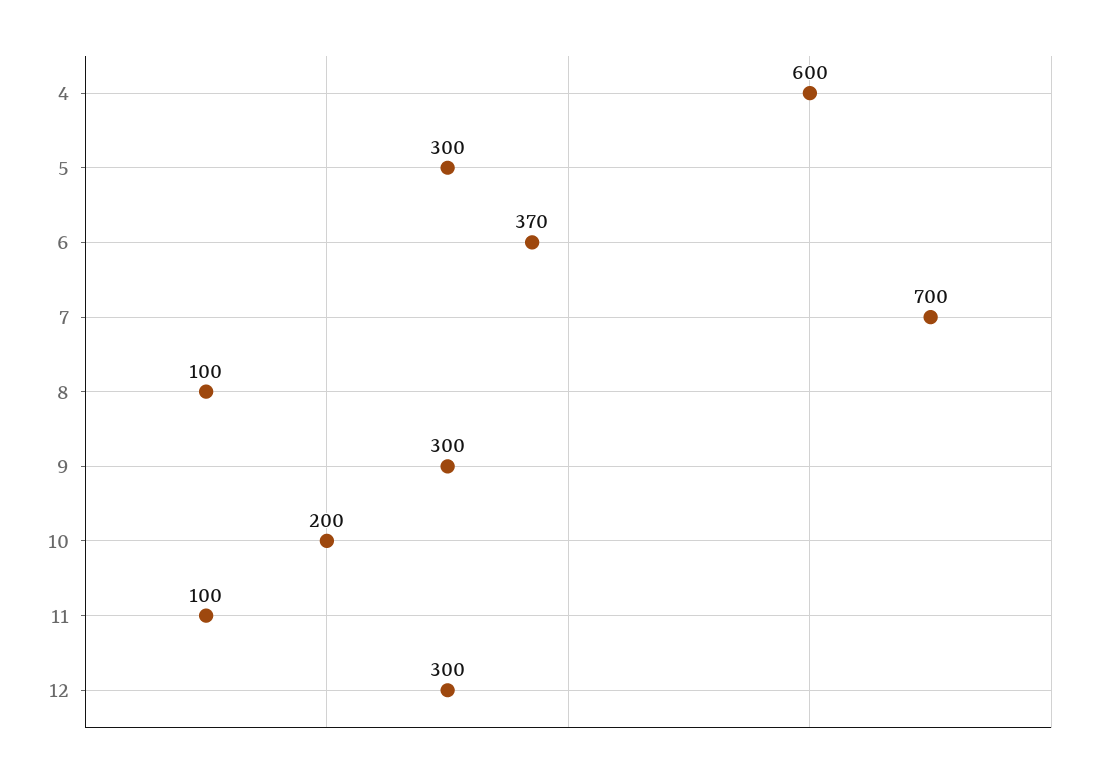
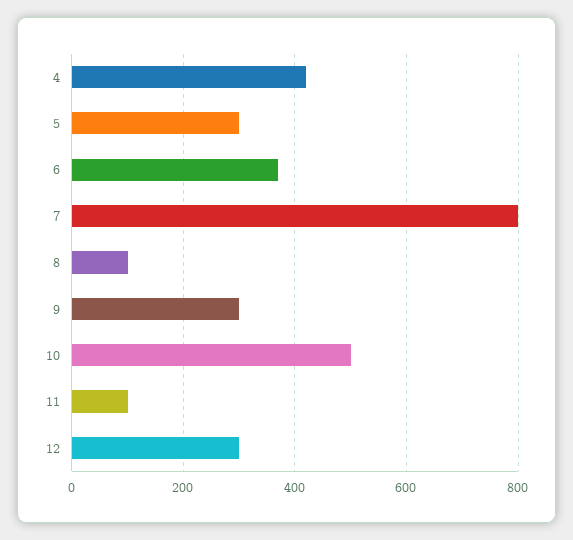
4: 600 -> 420
7: 700 -> 800
10: 200 -> 500

